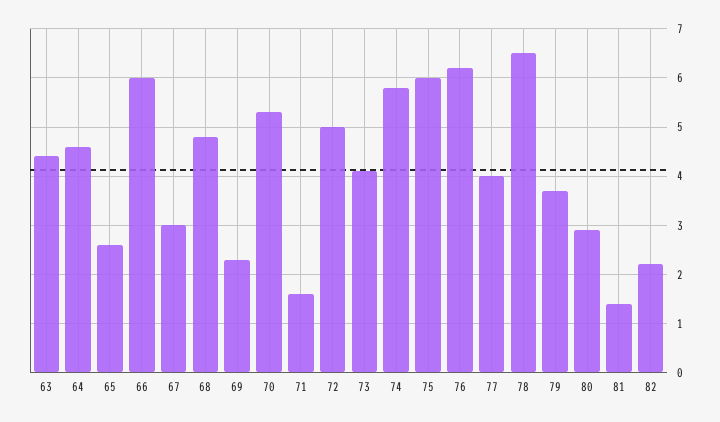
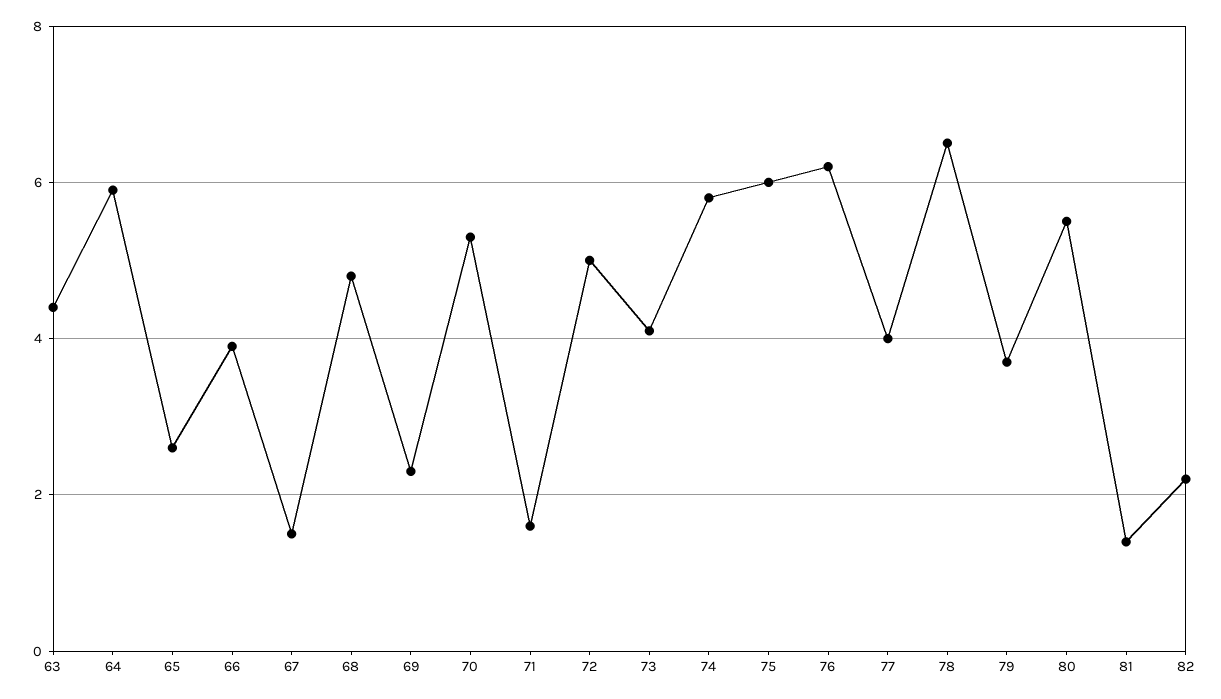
64: 4.5 -> 6
66: 6 -> 4
67: 3 -> 1.5
80: 3 -> 5.5

